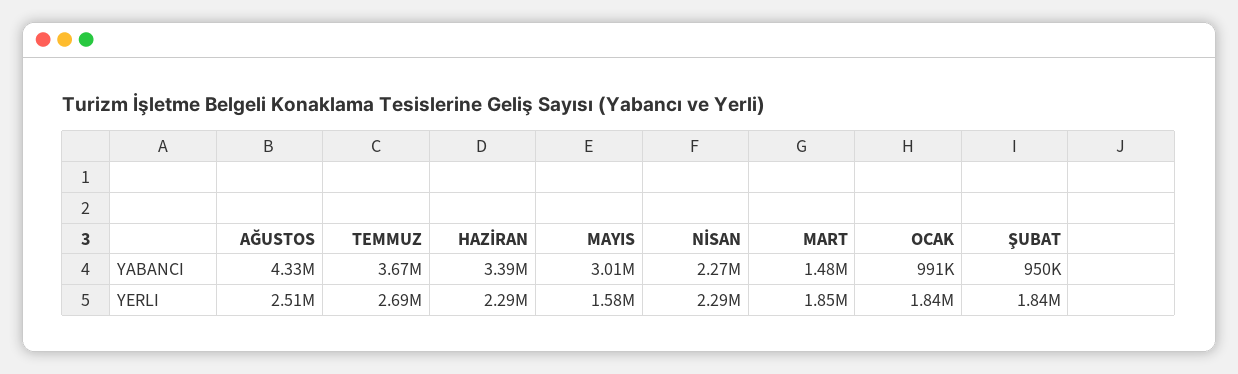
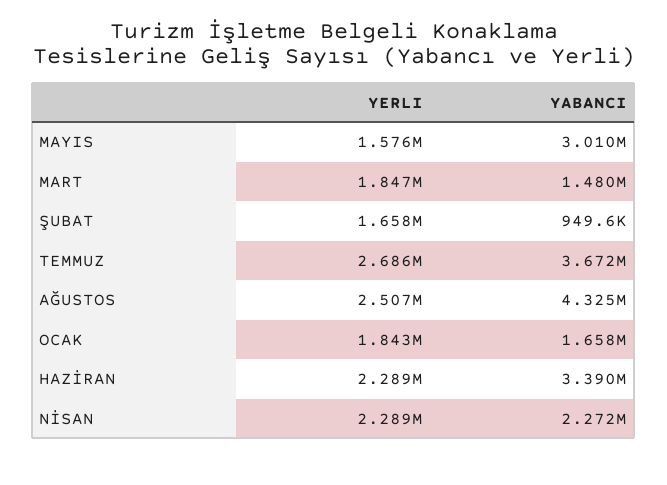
OCAK, YABANCI: 991000 -> 1658000
ŞUBAT, YERLI: 1840000 -> 1658000

